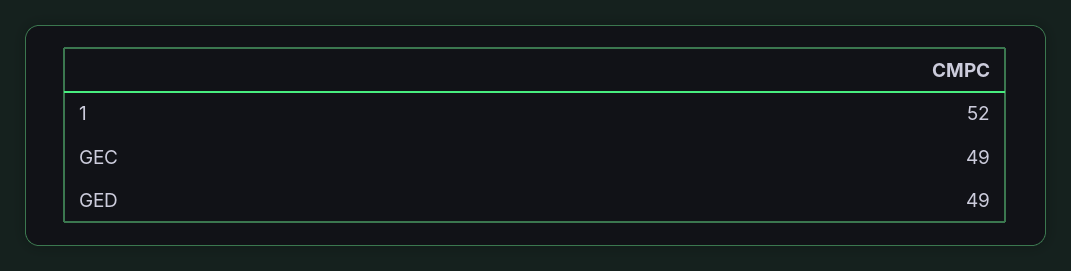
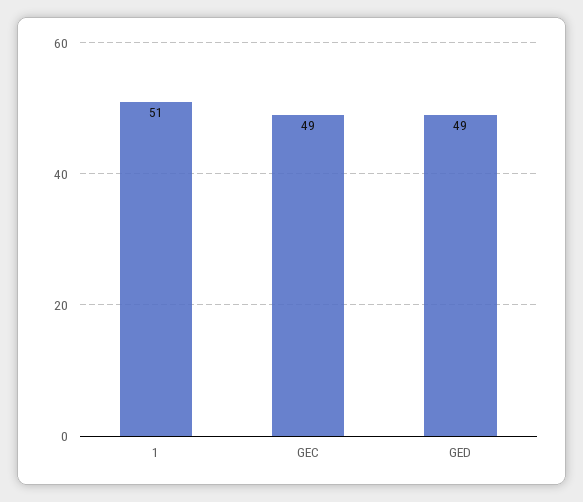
1: 52 -> 51

